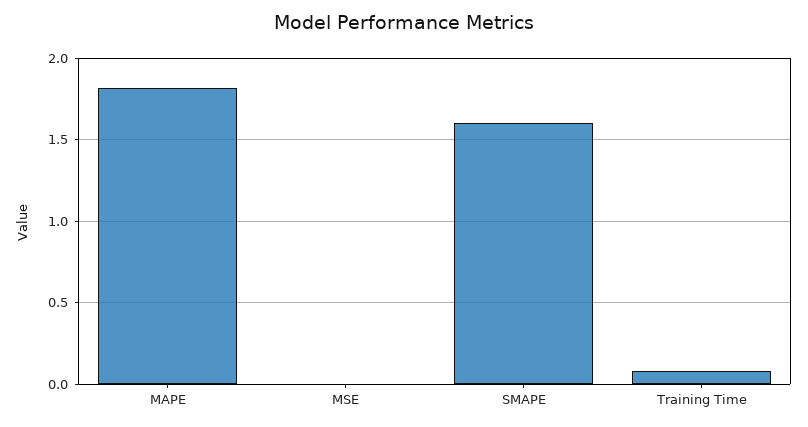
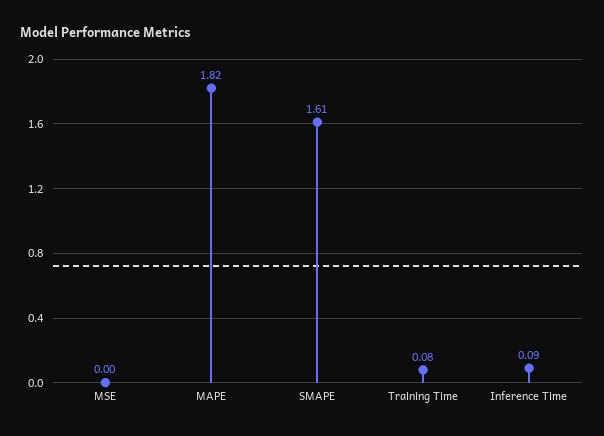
Inference Time: none -> 0.09

